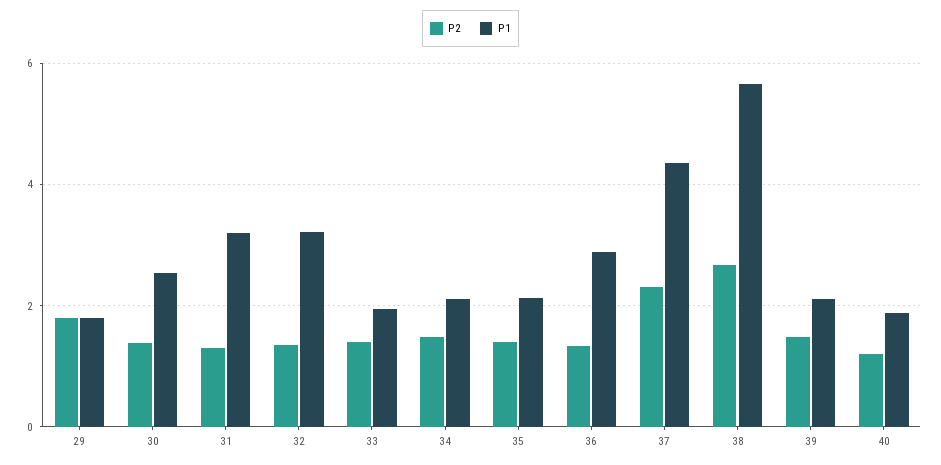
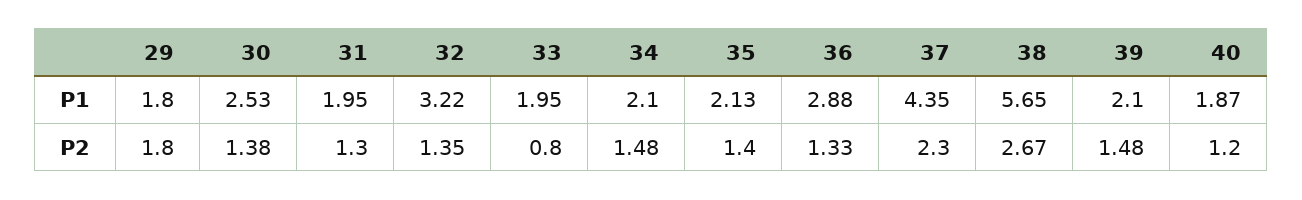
P1, 31: 3.2 -> 1.95
P2, 33: 1.4 -> 0.8

